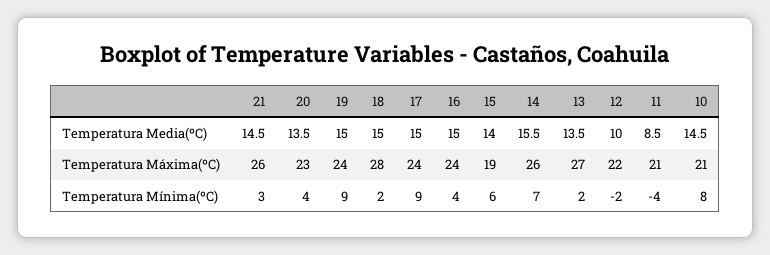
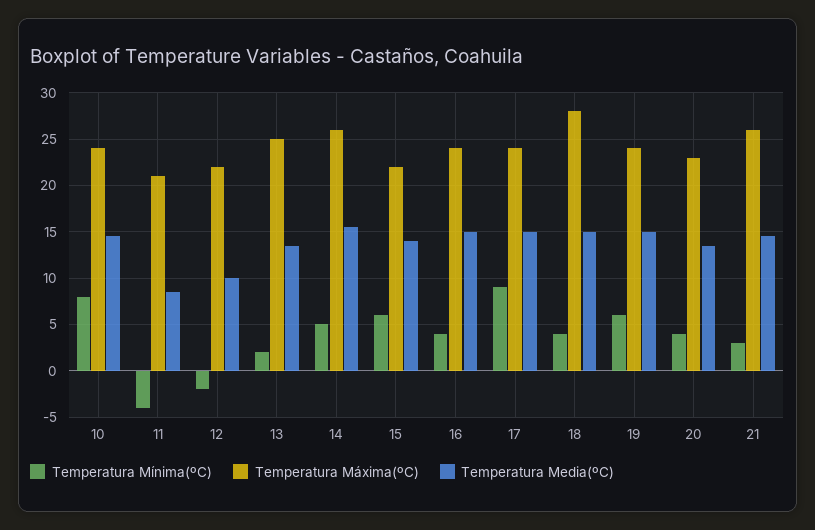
Temperatura Máxima(ºC), 15: 19 -> 22
Temperatura Máxima(ºC), 13: 27 -> 25
Temperatura Máxima(ºC), 10: 21 -> 24
Temperatura Mínima(ºC), 19: 9 -> 6
Temperatura Mínima(ºC), 18: 2 -> 4
Temperatura Mínima(ºC), 14: 7 -> 5

